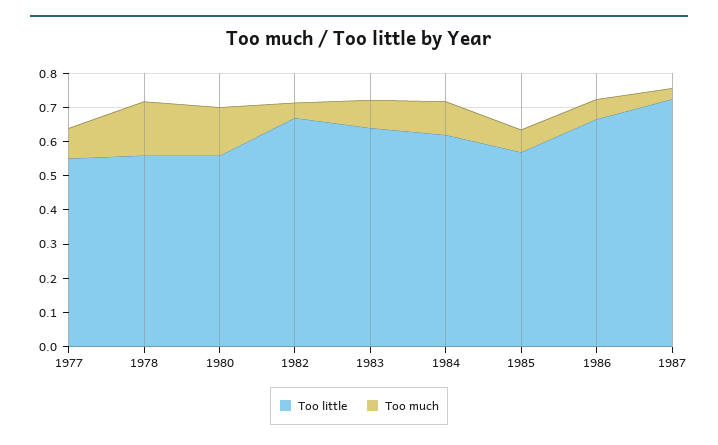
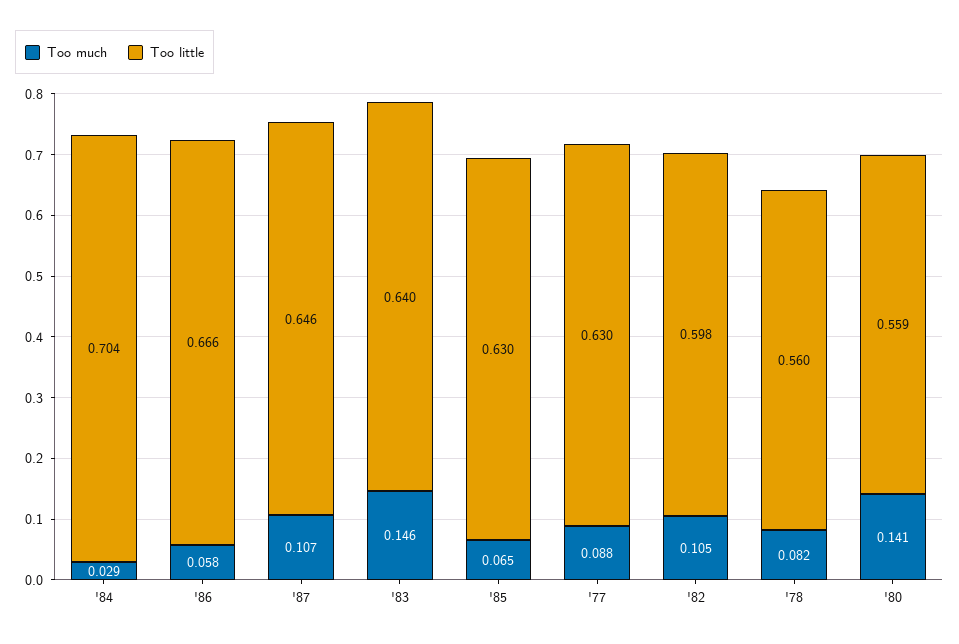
Too little, 1977: 0.55 -> 0.63
Too much, 1978: 0.15 -> 0.082
Too little, 1982: 0.675 -> 0.598
Too much, 1982: 0.05 -> 0.105
Too much, 1983: 0.075 -> 0.146
Too little, 1984: 0.625 -> 0.704
Too much, 1984: 0.1 -> 0.029
Too little, 1985: 0.575 -> 0.63
Too little, 1987: 0.725 -> 0.646
Too much, 1987: 0.025 -> 0.107

